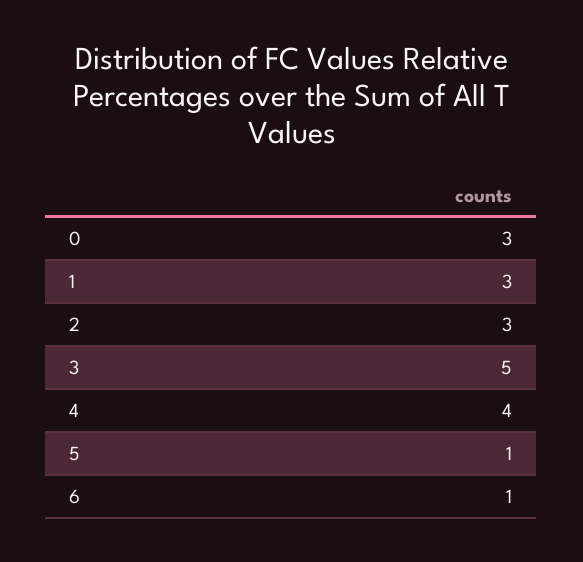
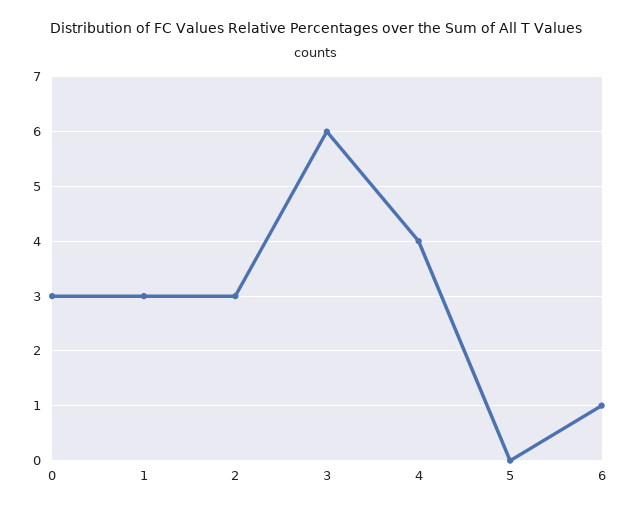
3: 5 -> 6
5: 1 -> 0

